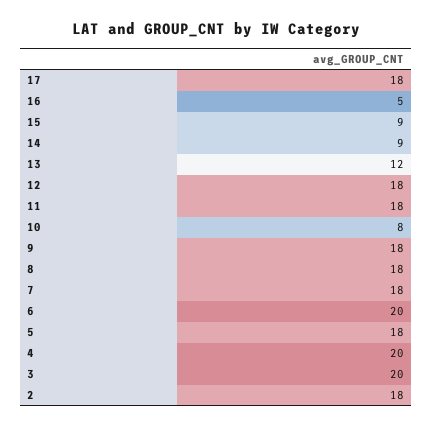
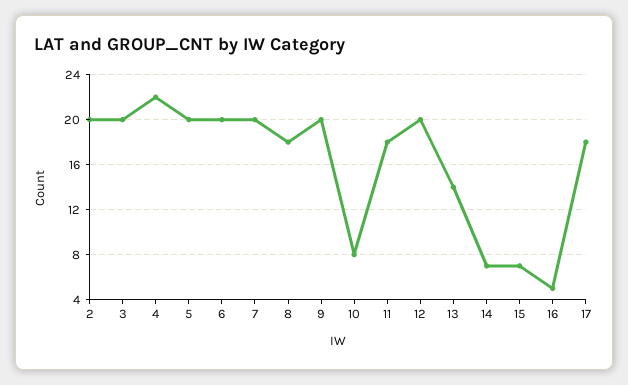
15: 9 -> 7
14: 9 -> 7
13: 12 -> 14
12: 18 -> 20
9: 18 -> 20
7: 18 -> 20
5: 18 -> 20
4: 20 -> 22
2: 18 -> 20

